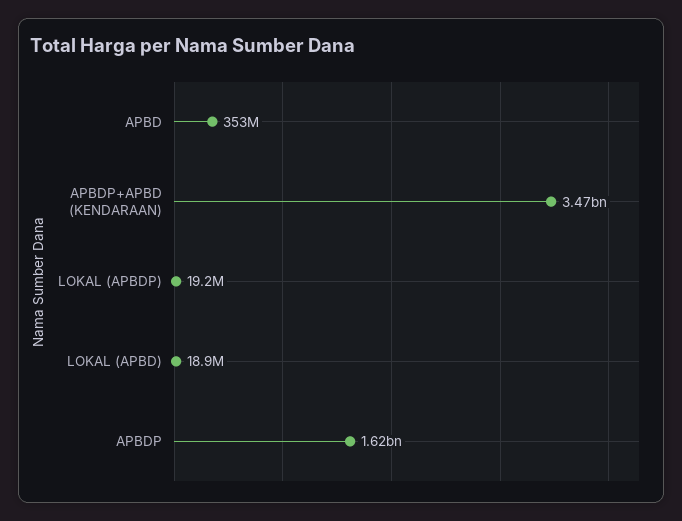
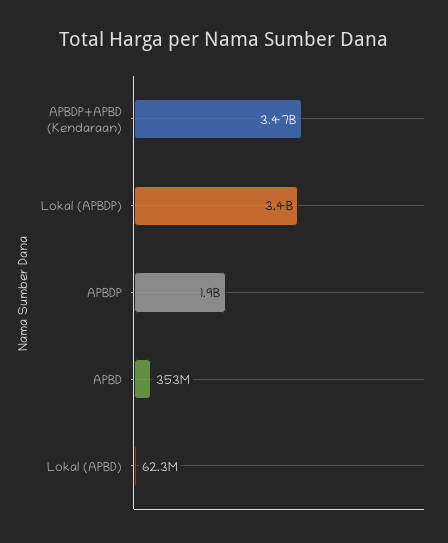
LOKAL (APBDP): 19200000 -> 3400000000
LOKAL (APBD): 18900000 -> 62300000
APBDP: 1620000000 -> 1900000000

